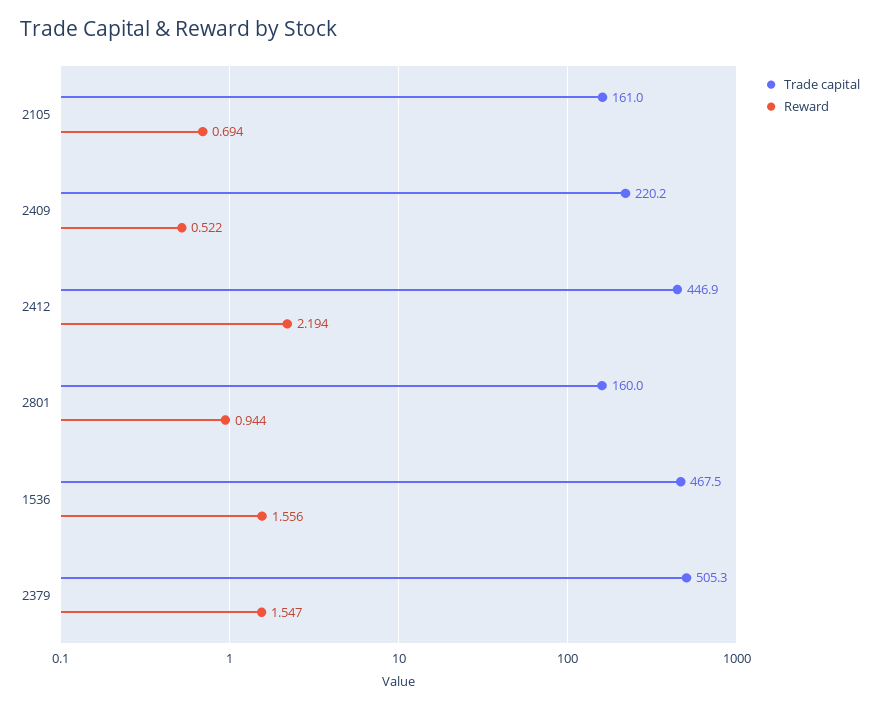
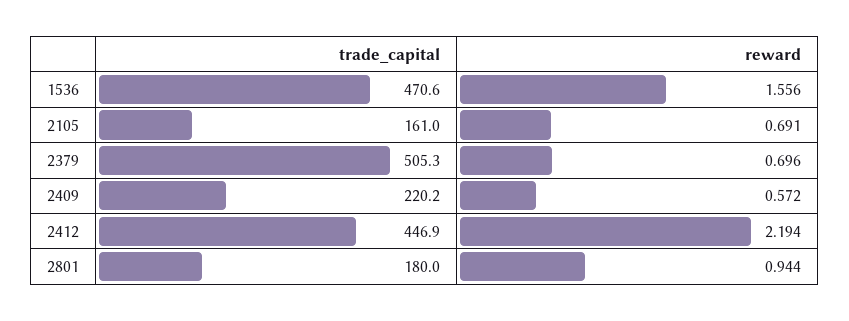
Reward, 2105: 0.694 -> 0.691
Reward, 2409: 0.522 -> 0.572
Trade capital, 2801: 160 -> 180
Trade capital, 1536: 467.5 -> 470.6
Reward, 2379: 1.547 -> 0.696

